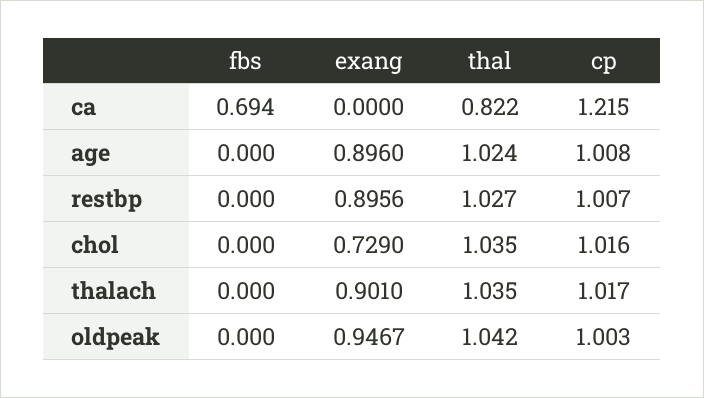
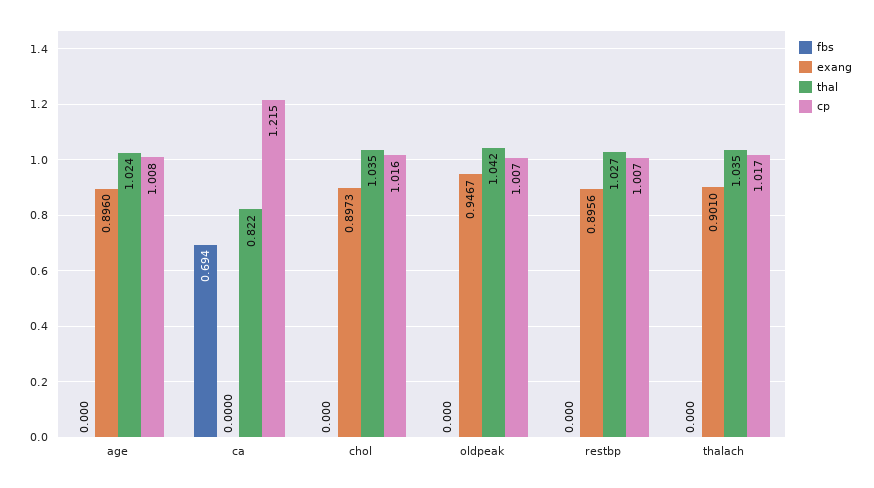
exang, chol: 0.729 -> 0.8973
cp, oldpeak: 1.003 -> 1.007

